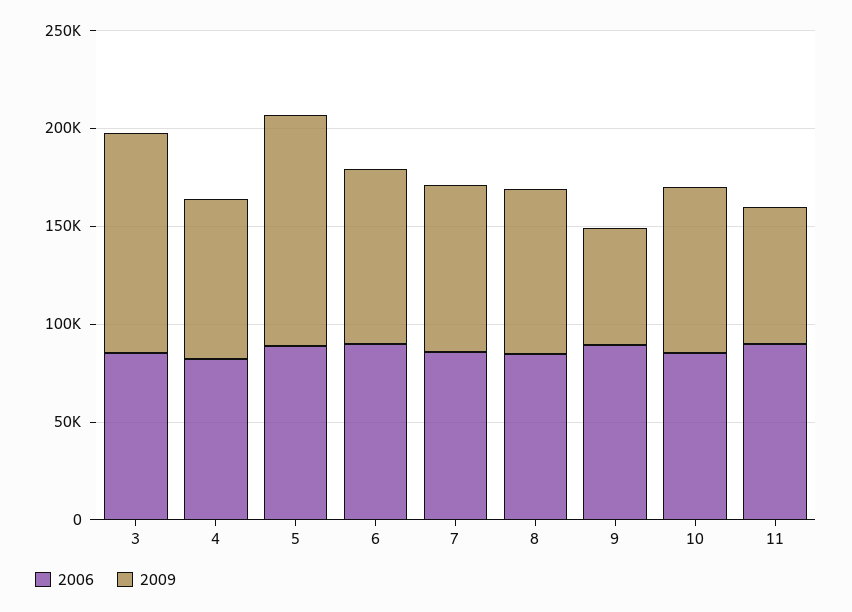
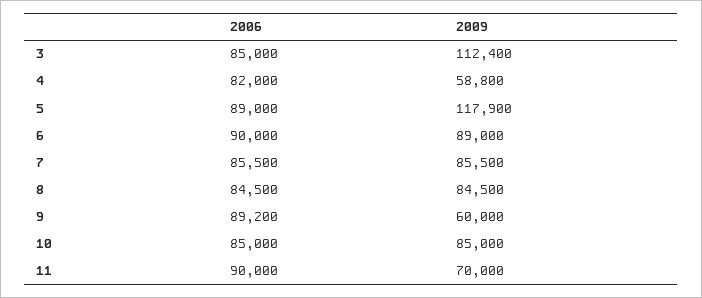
2009, 4: 80000 -> 58800

